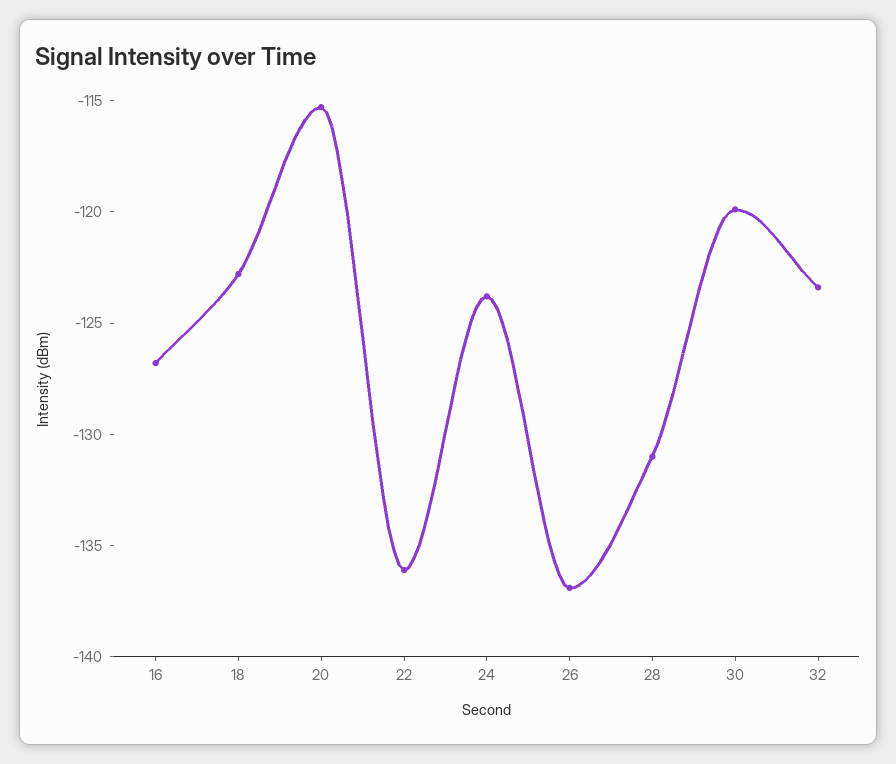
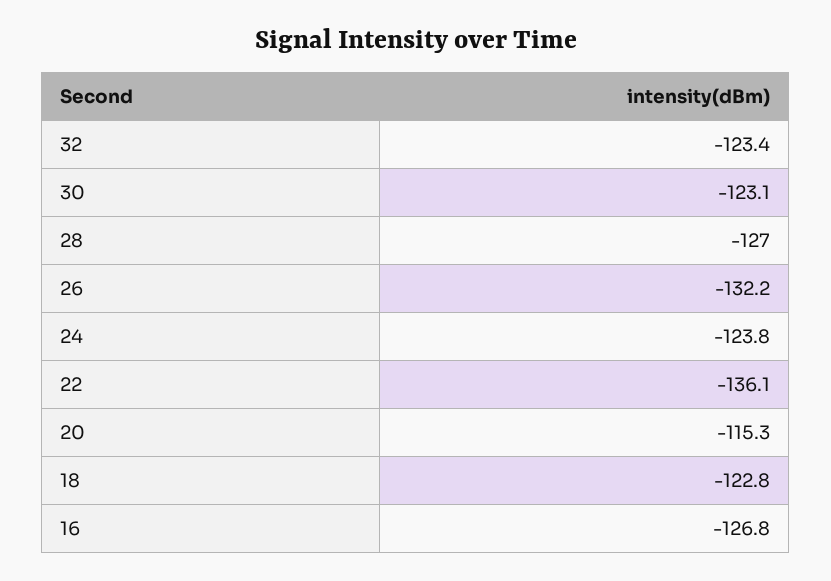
26: -137 -> -132.2
28: -131 -> -127
30: -120 -> -123.1

